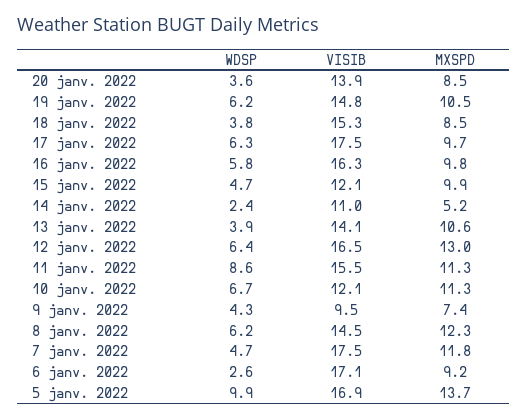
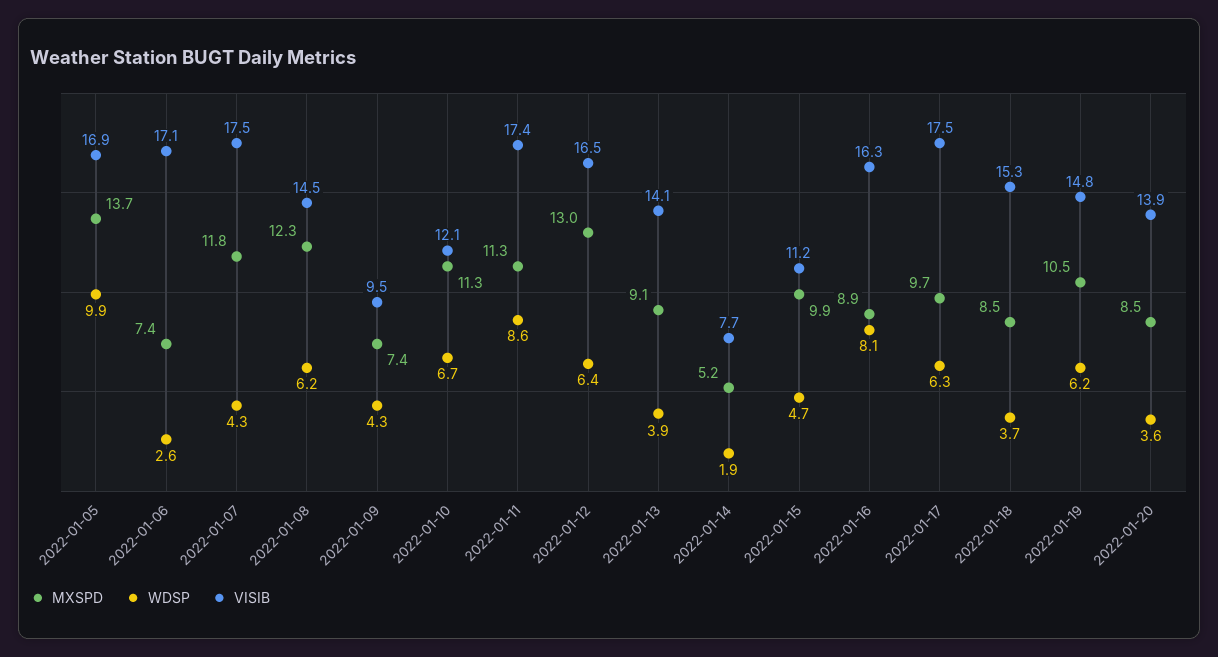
WDSP, 18 janv. 2022: 3.8 -> 3.7
WDSP, 16 janv. 2022: 5.8 -> 8.1
MXSPD, 16 janv. 2022: 9.8 -> 8.9
VISIB, 15 janv. 2022: 12.1 -> 11.2
WDSP, 14 janv. 2022: 2.4 -> 1.9
VISIB, 14 janv. 2022: 11 -> 7.7
MXSPD, 13 janv. 2022: 10.6 -> 9.1
VISIB, 11 janv. 2022: 15.5 -> 17.4
WDSP, 7 janv. 2022: 4.7 -> 4.3
MXSPD, 6 janv. 2022: 9.2 -> 7.4

